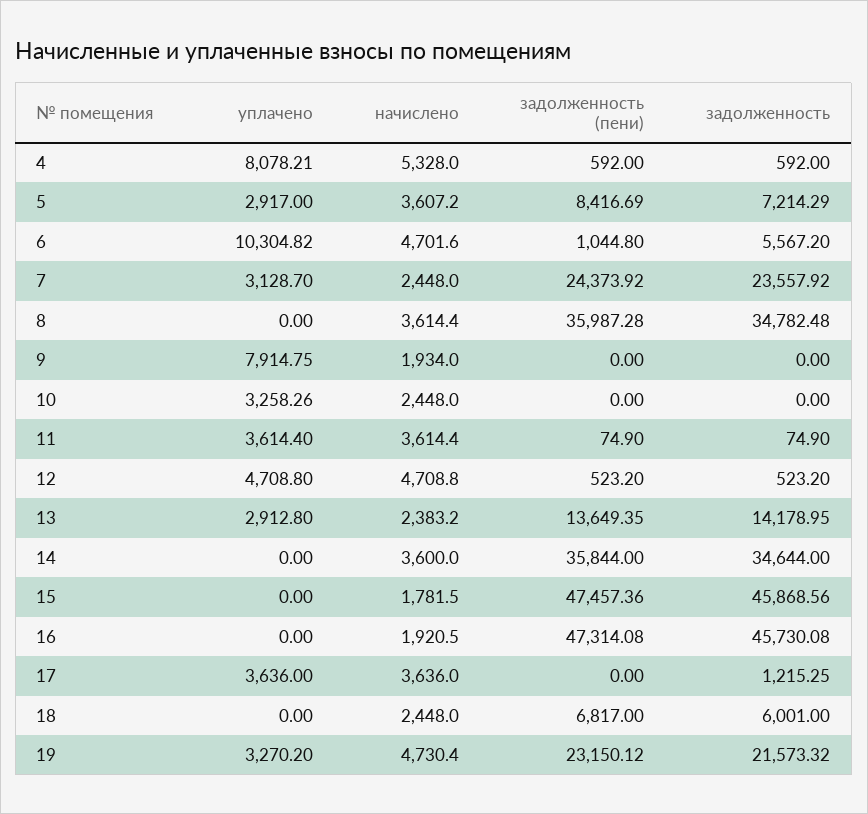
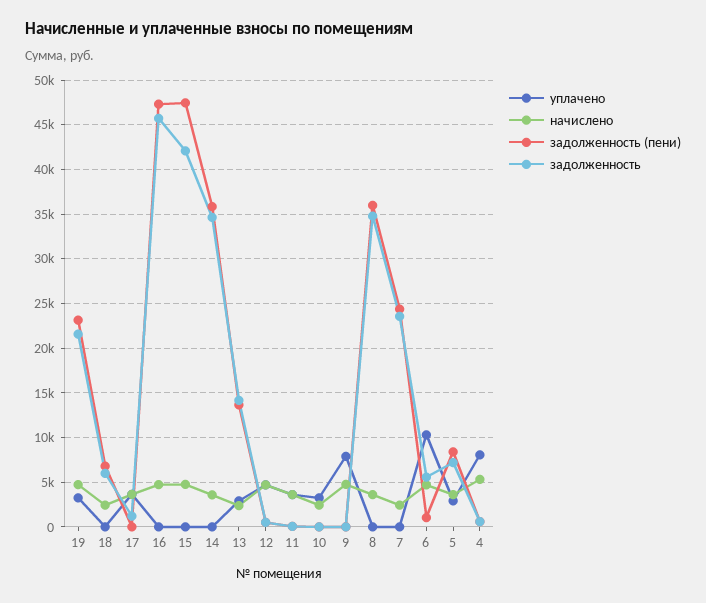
уплачено, 7: 3128.7 -> 0
начислено, 9: 1934 -> 5000
начислено, 15: 1781.5 -> 5000
задолженность, 15: 45868.56 -> 42000
начислено, 16: 1920.5 -> 5000

